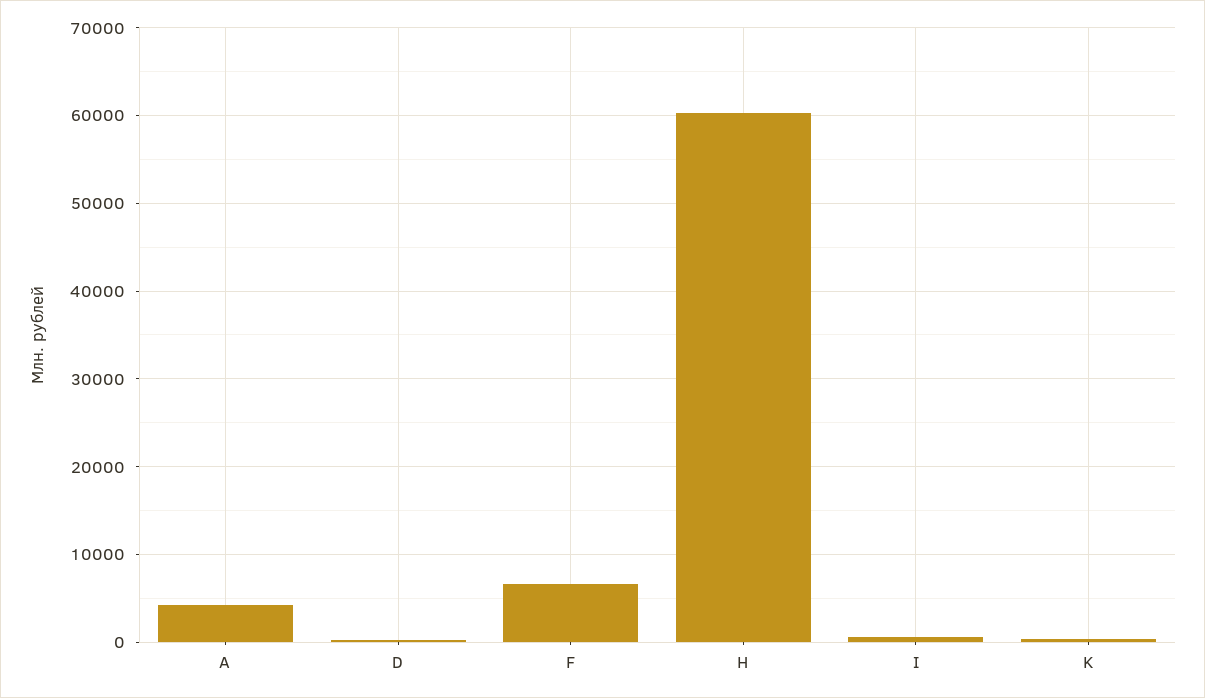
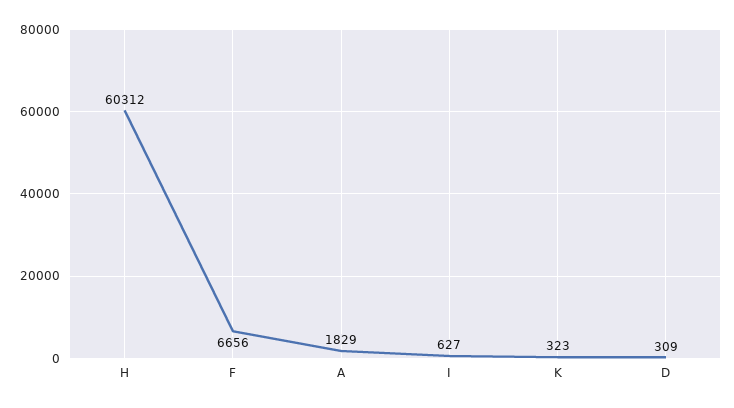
A: 4000 -> 1829

